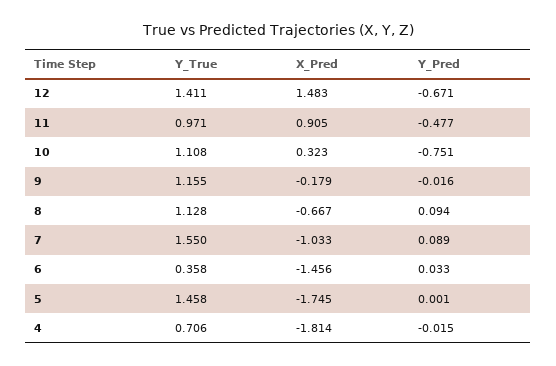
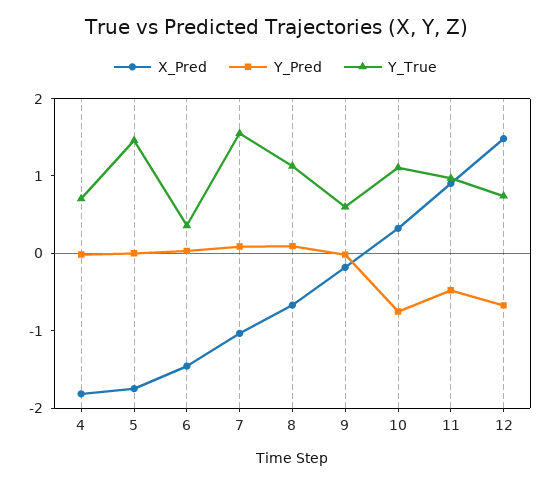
Y_True, 12: 1.411 -> 0.8
Y_True, 9: 1.155 -> 0.6

